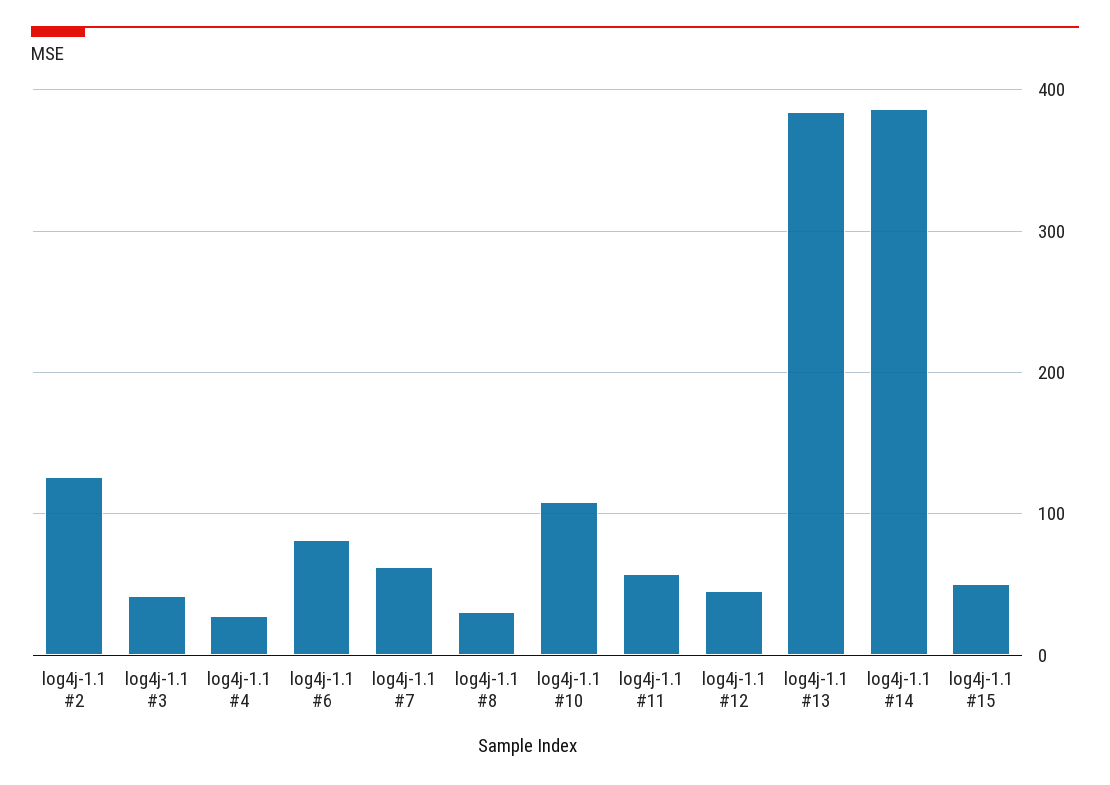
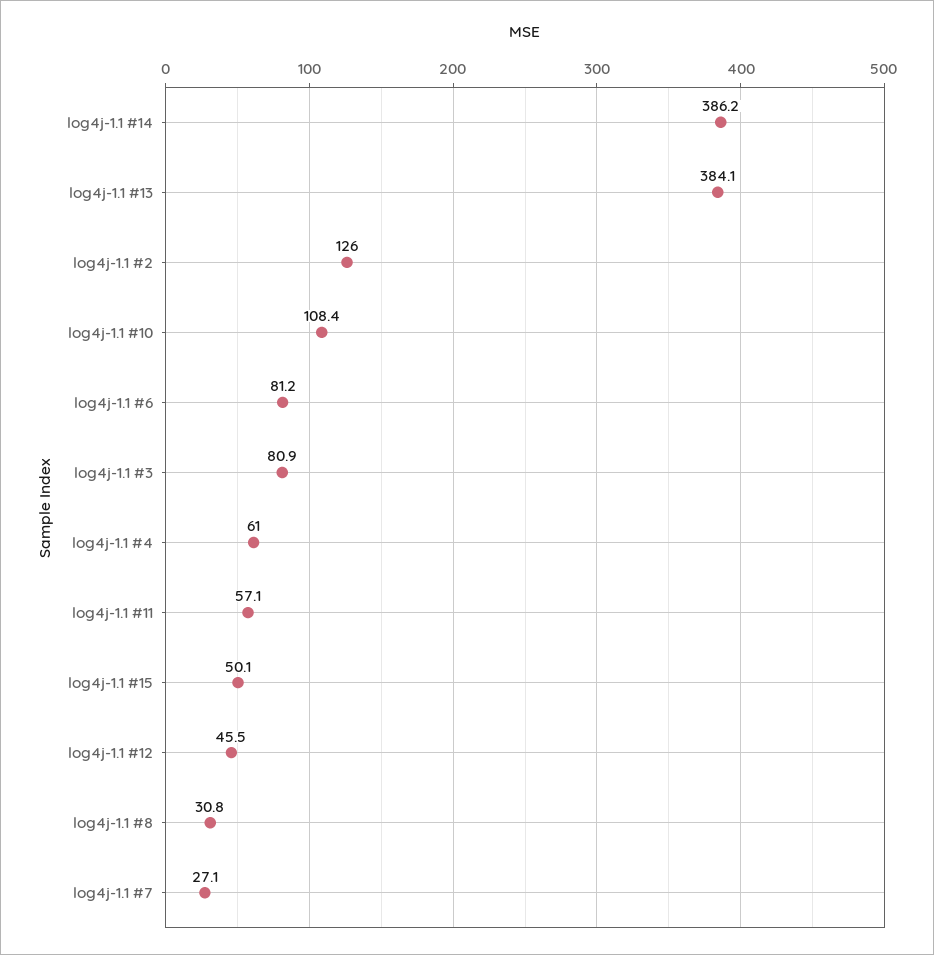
log4j-1.1 #3: 40 -> 80.9
log4j-1.1 #4: 30 -> 61
log4j-1.1 #7: 60 -> 27.1

